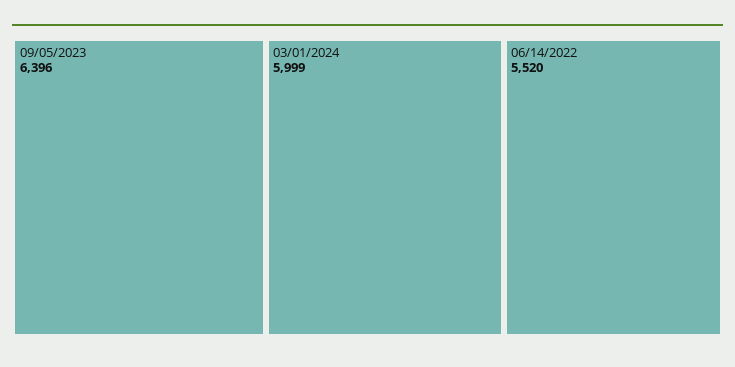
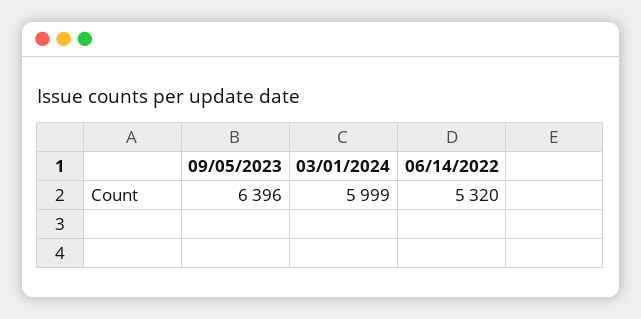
06/14/2022: 5520 -> 5320

